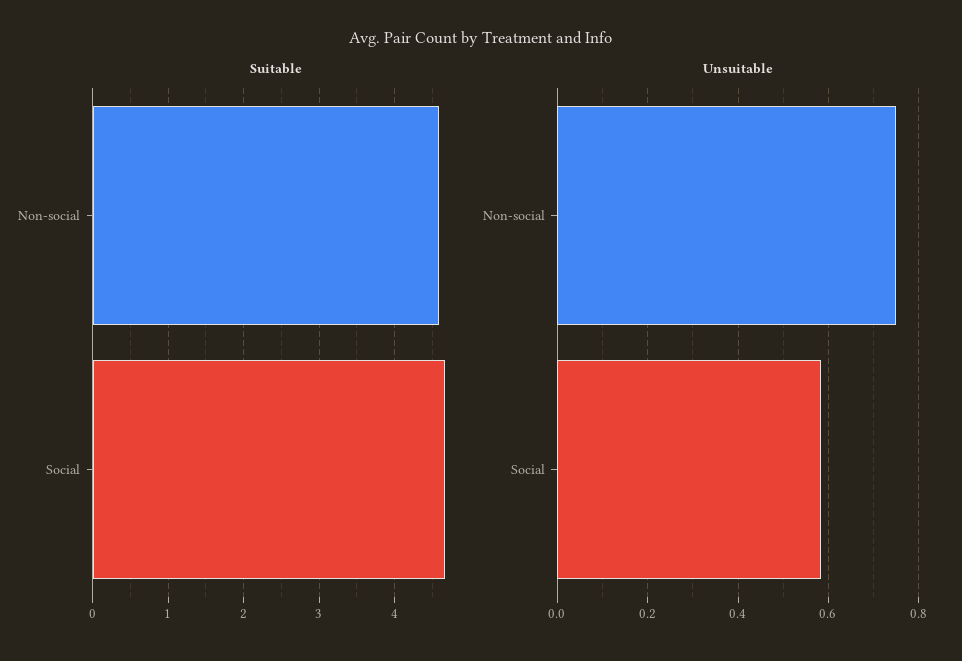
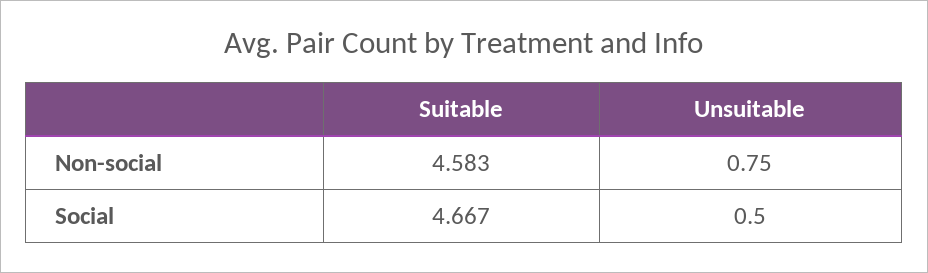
Unsuitable, Social: 0.58 -> 0.5

